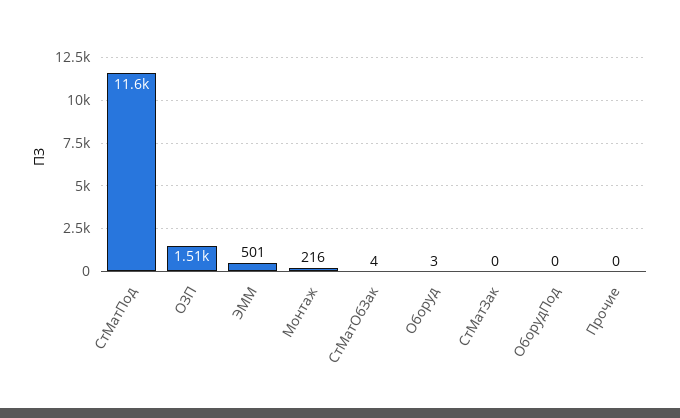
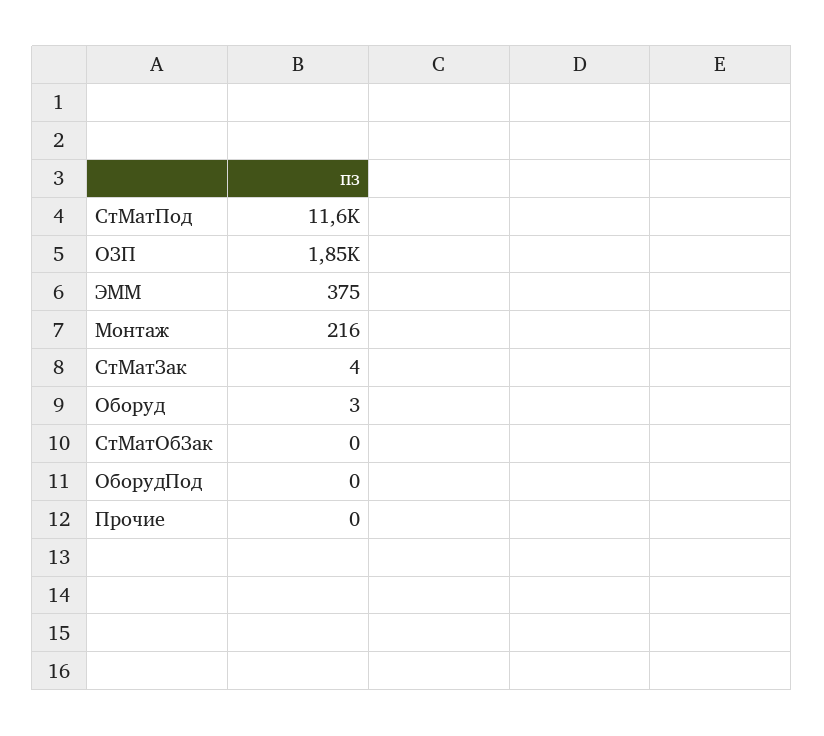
ОЗП: 1510 -> 1850
ЭММ: 501 -> 375
СтМатОбЗак: 4 -> 0
СтМатЗак: 0 -> 4

